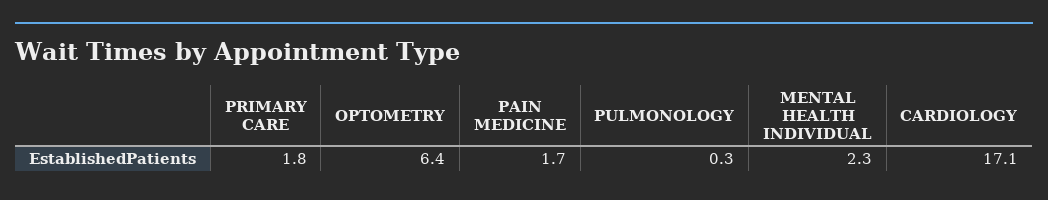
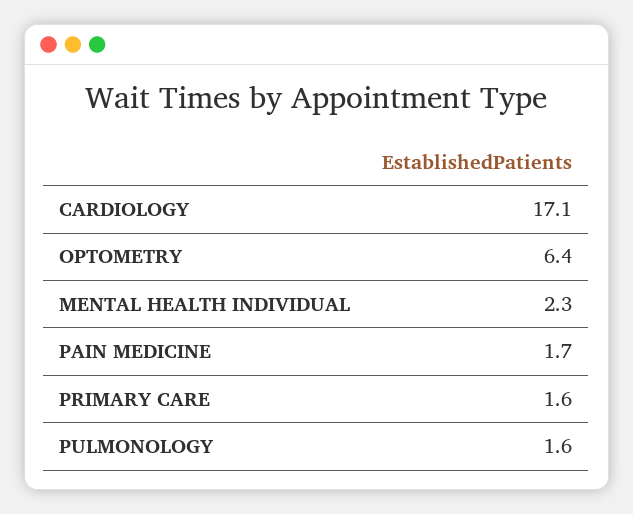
PRIMARY CARE: 1.8 -> 1.6
PULMONOLOGY: 0.3 -> 1.6

